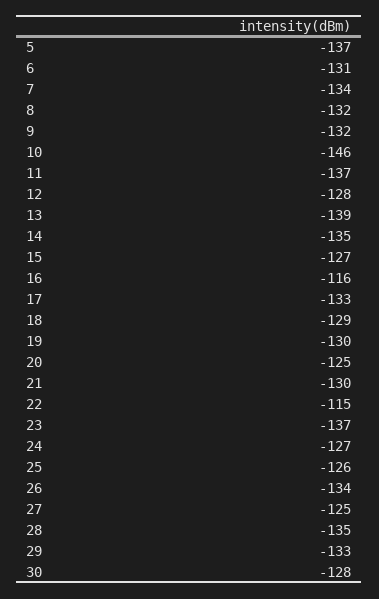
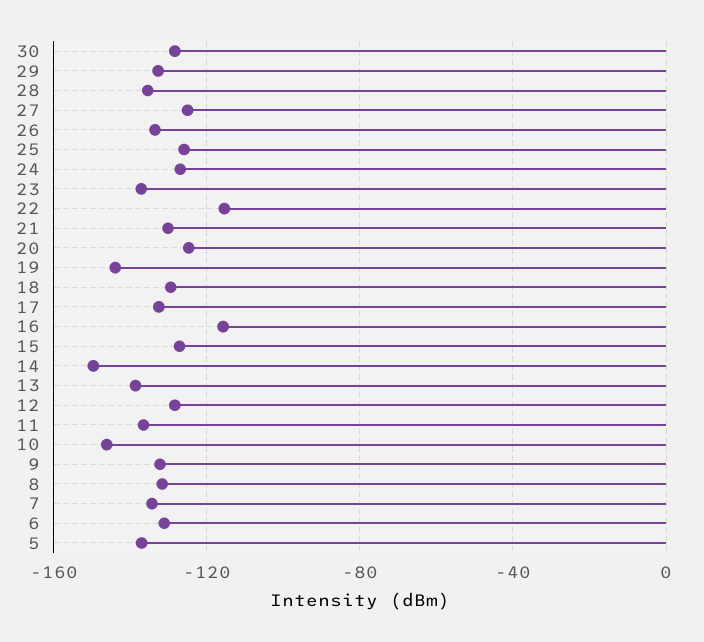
14: -135 -> -150
19: -130 -> -145

